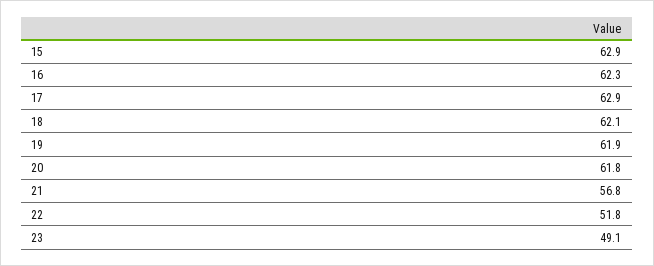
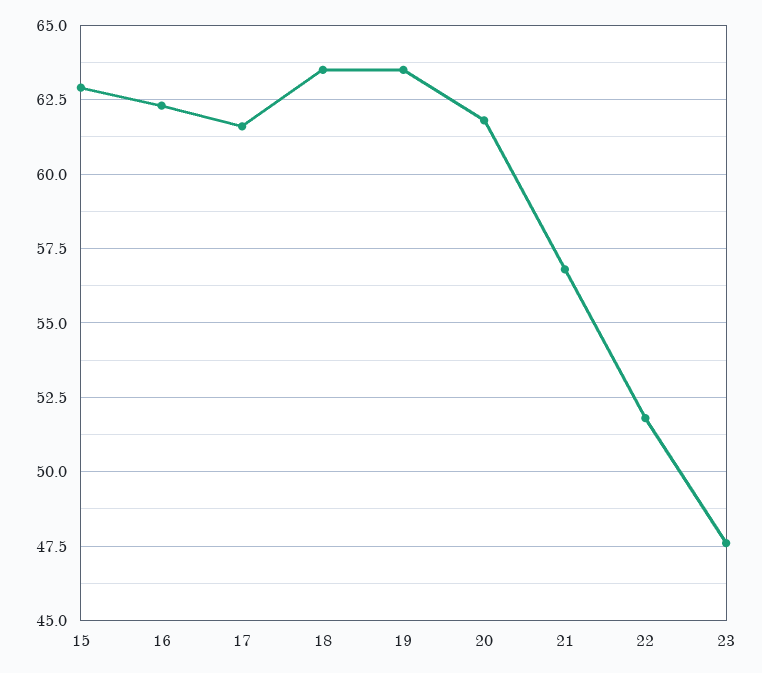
17: 62.9 -> 61.5
18: 62.1 -> 63.5
19: 61.9 -> 63.5
23: 49.1 -> 47.5

